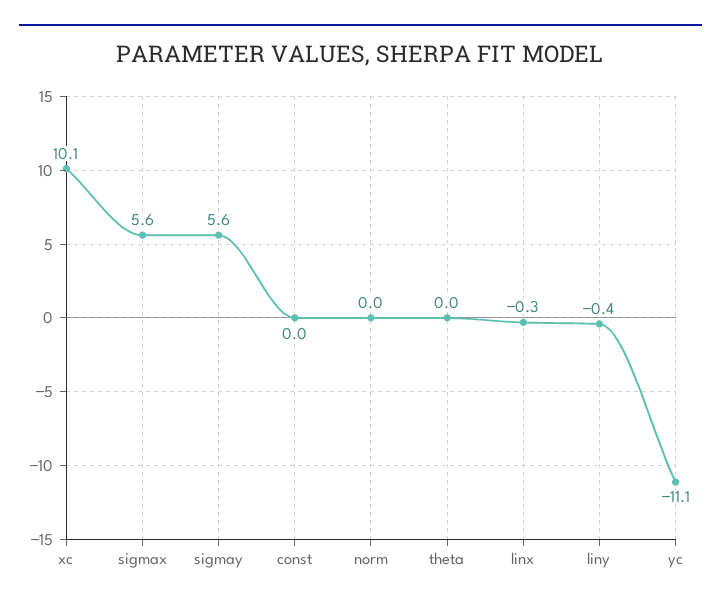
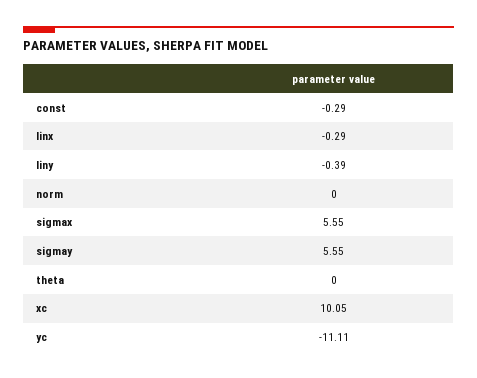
const: 0 -> -0.29

